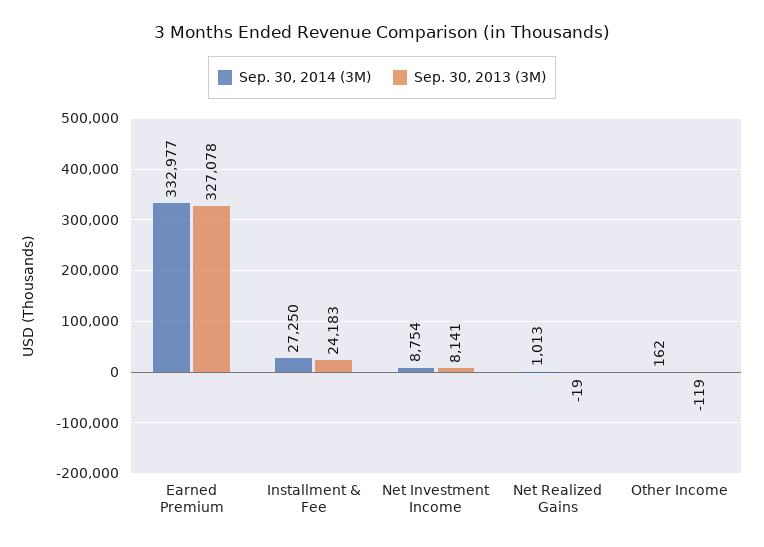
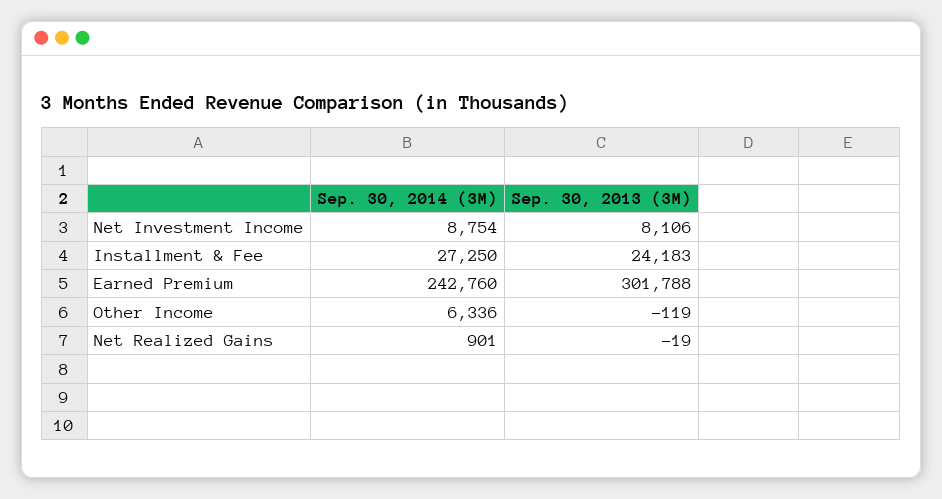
Sep. 30, 2014 (3M), Earned Premium: 332977 -> 242760
Sep. 30, 2013 (3M), Earned Premium: 327078 -> 301788
Sep. 30, 2013 (3M), Net Investment Income: 8141 -> 8106
Sep. 30, 2014 (3M), Net Realized Gains: 1013 -> 901
Sep. 30, 2014 (3M), Other Income: 162 -> 6336

